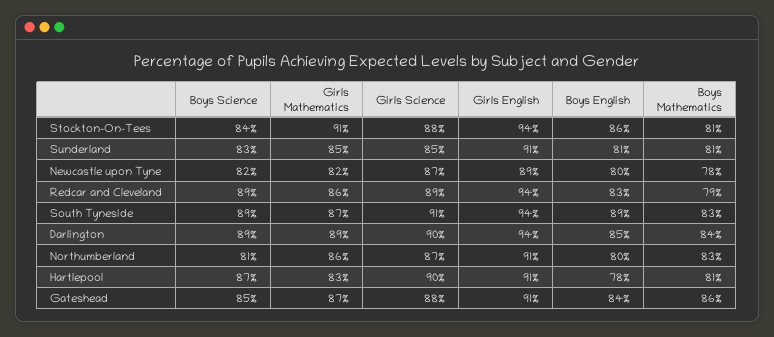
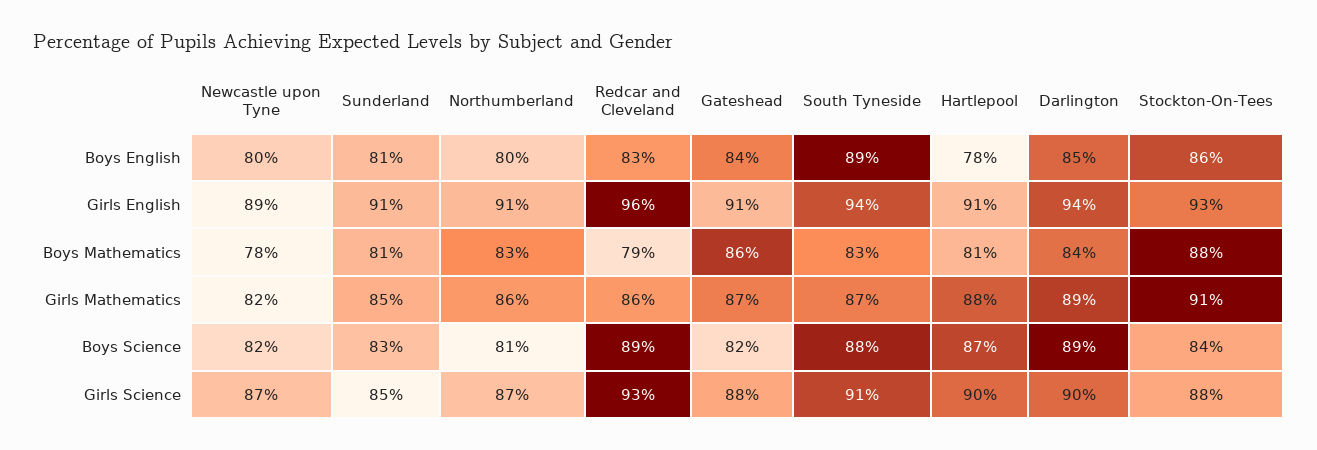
Girls English, Stockton-On-Tees: 94 -> 93
Boys Mathematics, Stockton-On-Tees: 81 -> 88
Girls Science, Redcar and Cleveland: 89 -> 93
Girls English, Redcar and Cleveland: 94 -> 96
Boys Science, South Tyneside: 89 -> 88
Girls Mathematics, Hartlepool: 83 -> 88
Boys Science, Gateshead: 85 -> 82

